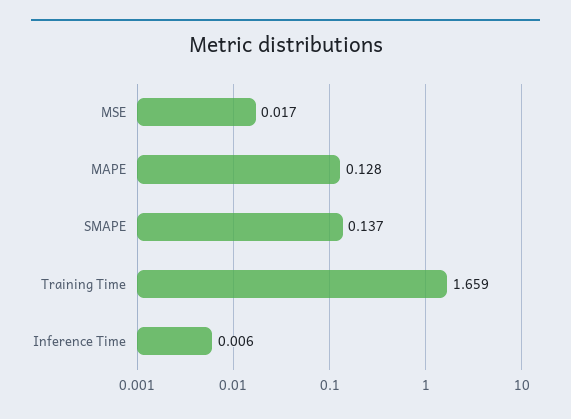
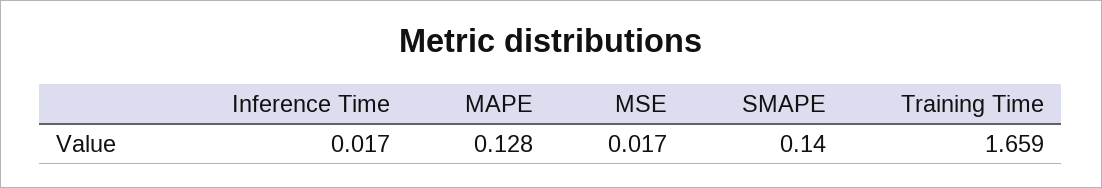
SMAPE: 0.137 -> 0.14
Inference Time: 0.006 -> 0.017

